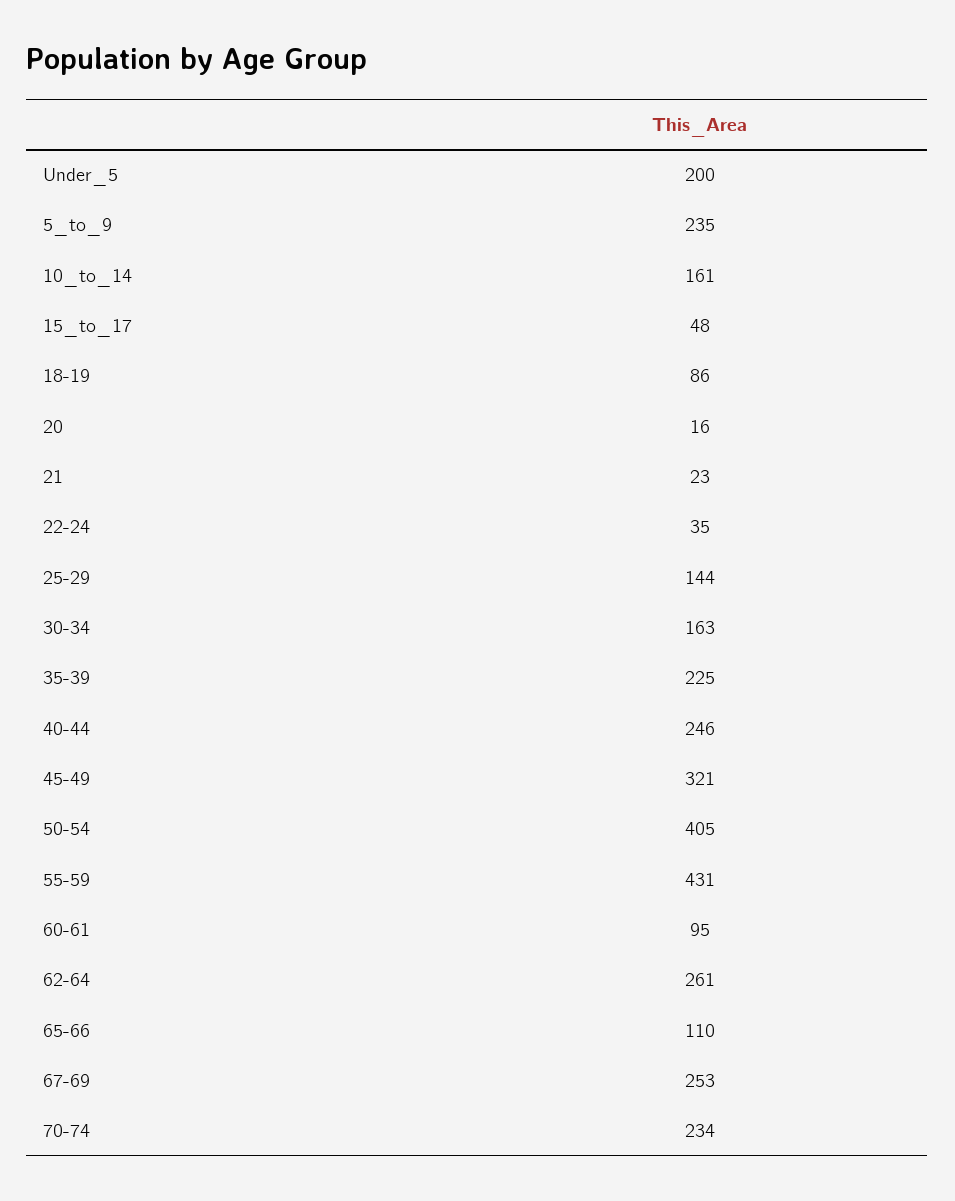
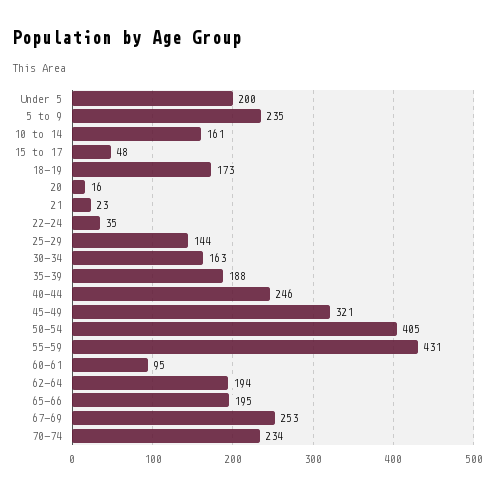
18-19: 86 -> 173
35-39: 225 -> 188
62-64: 261 -> 194
65-66: 110 -> 195

